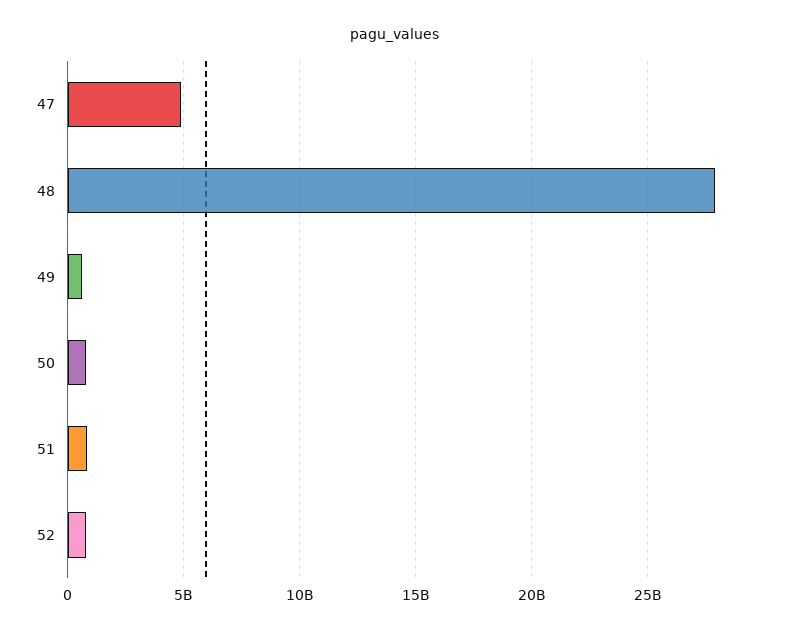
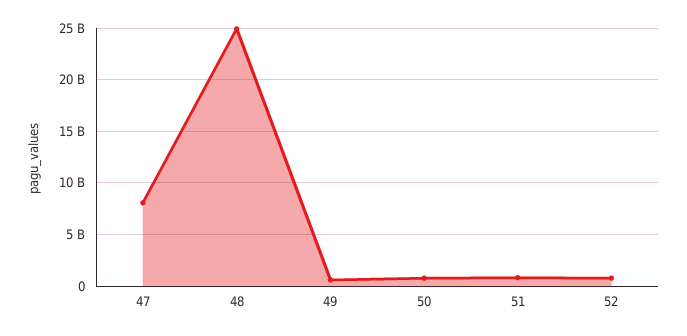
47: 5000000000 -> 8000000000
48: 28000000000 -> 25000000000

